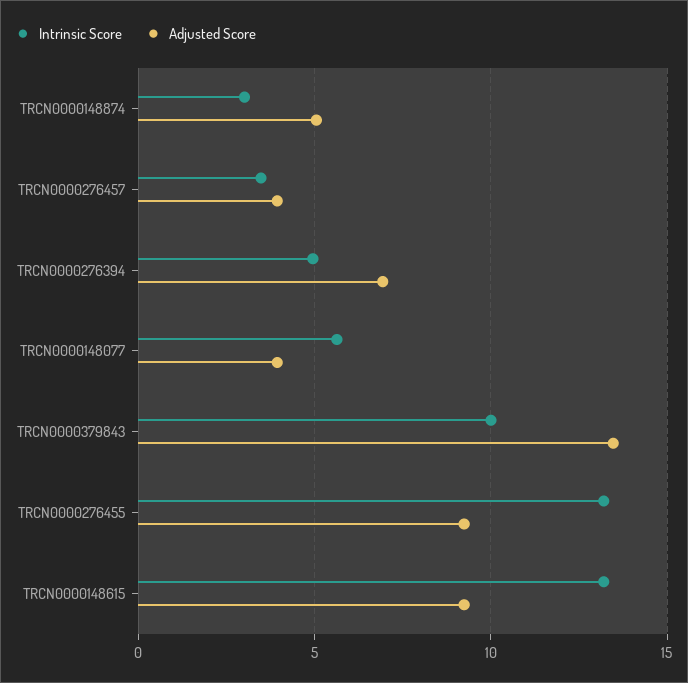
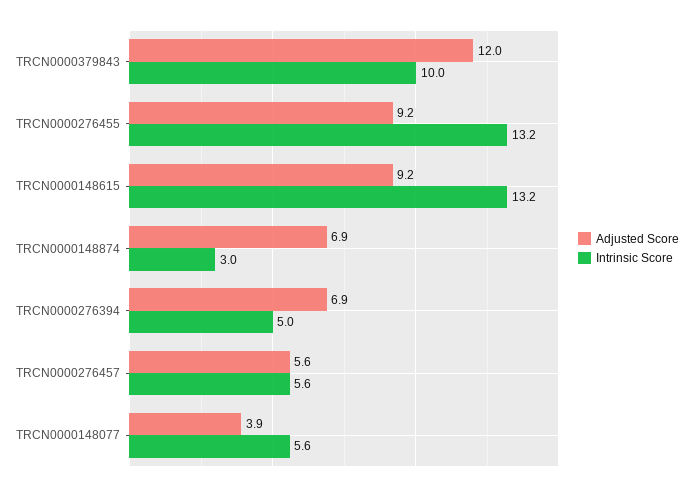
Adjusted Score, TRCN0000148874: 5 -> 6.9
Intrinsic Score, TRCN0000276457: 3.5 -> 5.6
Adjusted Score, TRCN0000276457: 4 -> 5.6
Adjusted Score, TRCN0000379843: 13.5 -> 12

